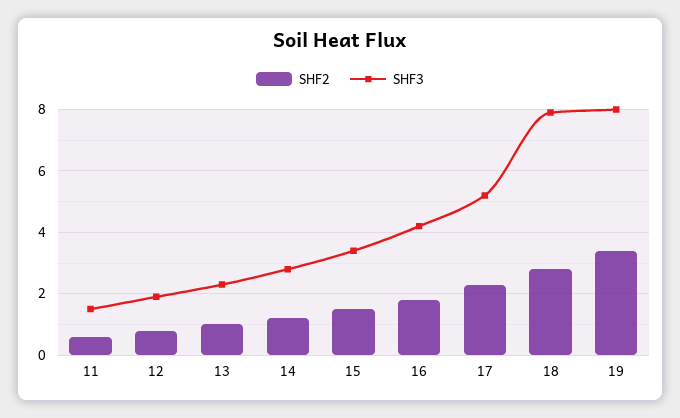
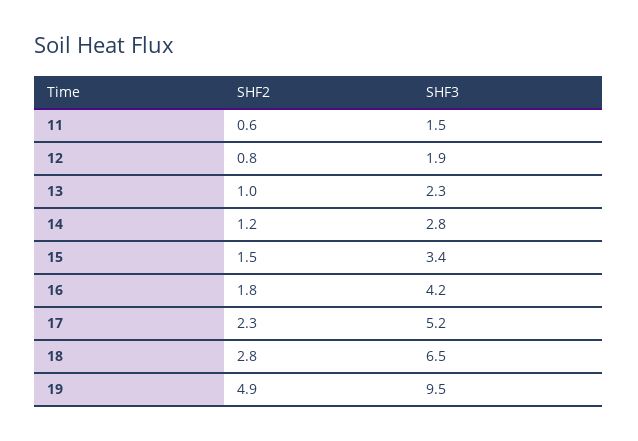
SHF3, 18: 8 -> 6.5
SHF2, 19: 3.5 -> 4.9
SHF3, 19: 8 -> 9.5

